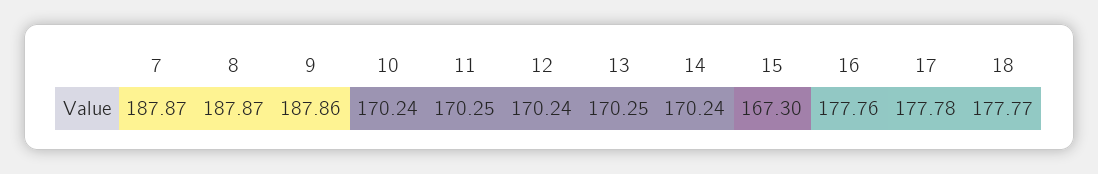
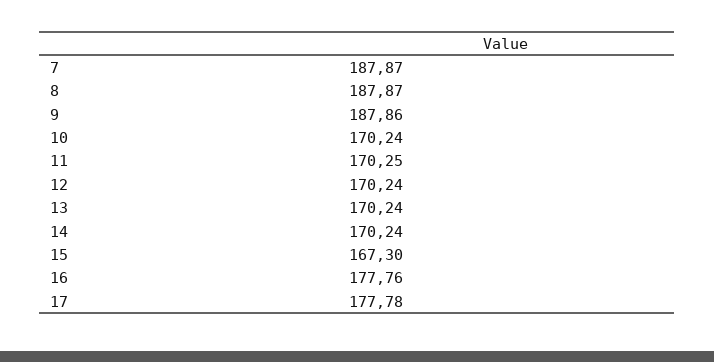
13: 170.25 -> 170.24
18: 177.77 -> none

